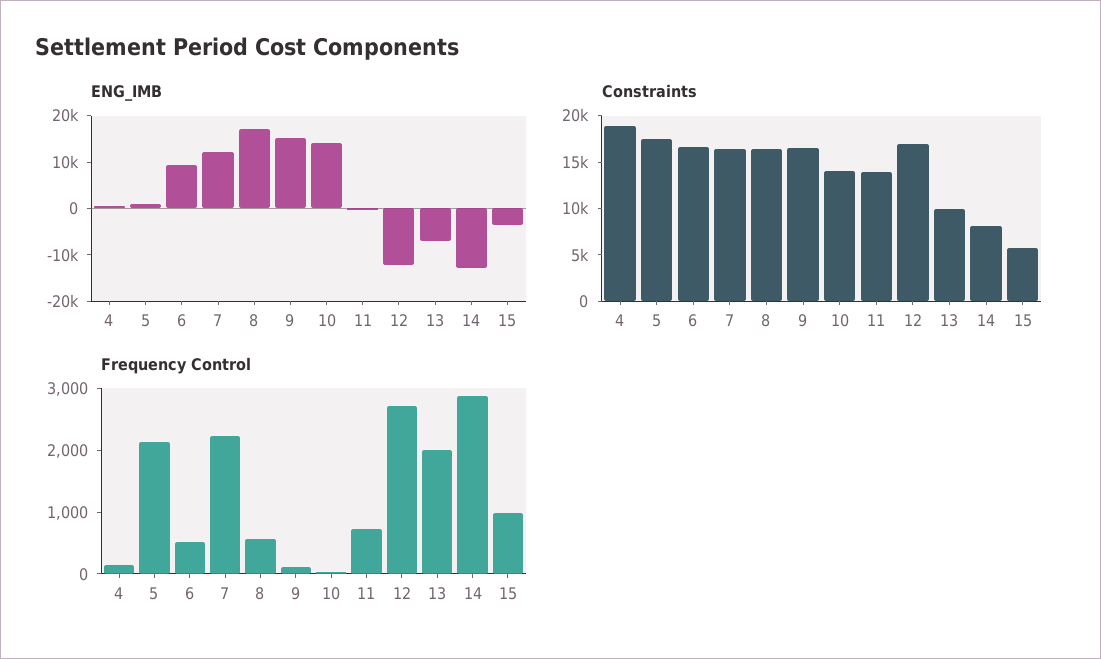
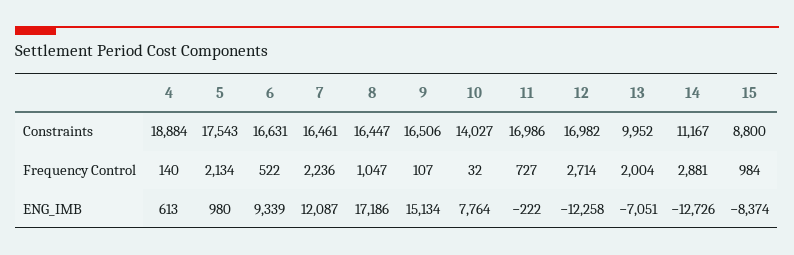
ENG_IMB, 10: 14000 -> 7764
ENG_IMB, 15: -4000 -> -8374
Constraints, 11: 14000 -> 16986
Constraints, 14: 8000 -> 11167
Constraints, 15: 6000 -> 8800
Frequency Control, 8: 600 -> 1047

